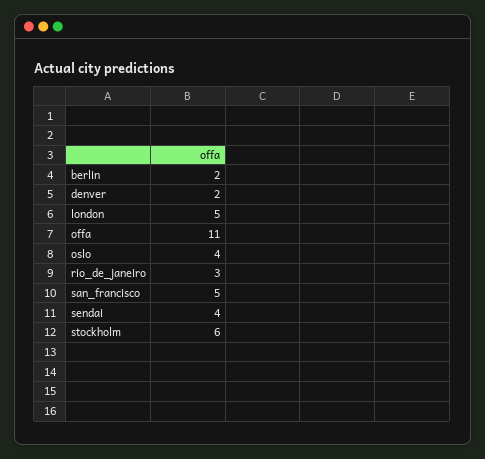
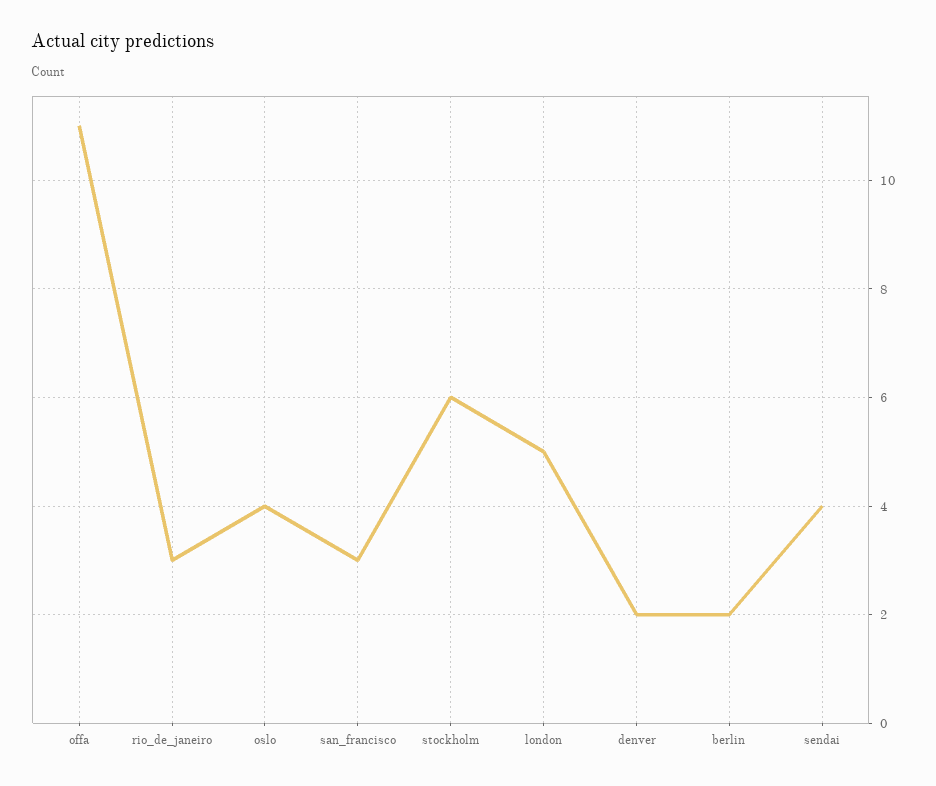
san_francisco: 5 -> 3

